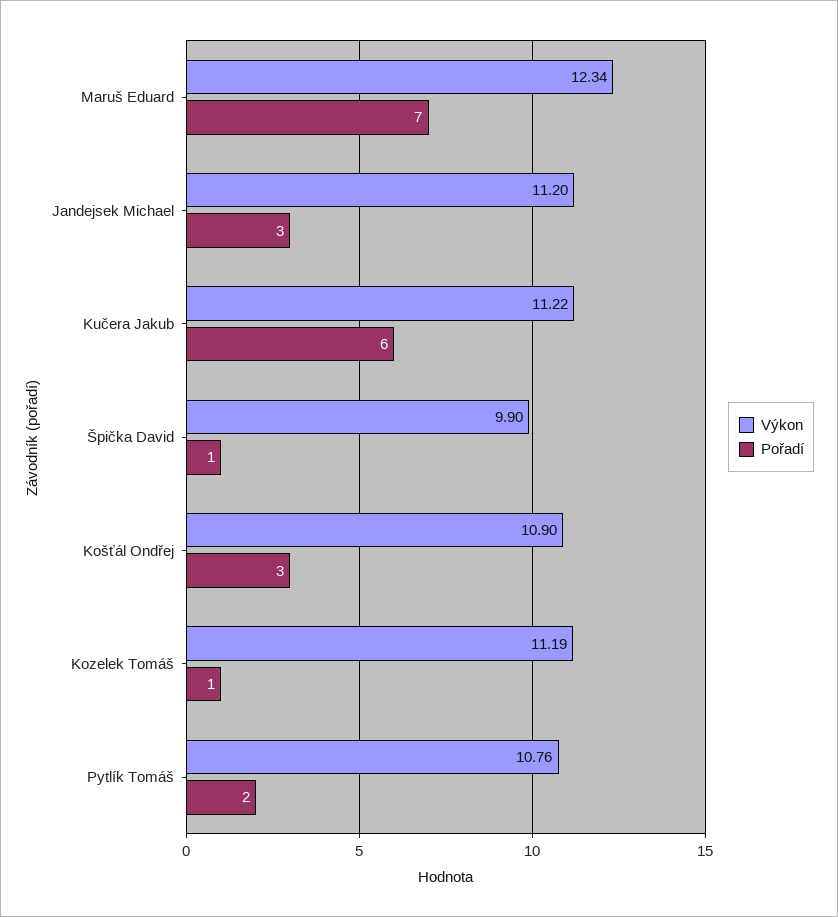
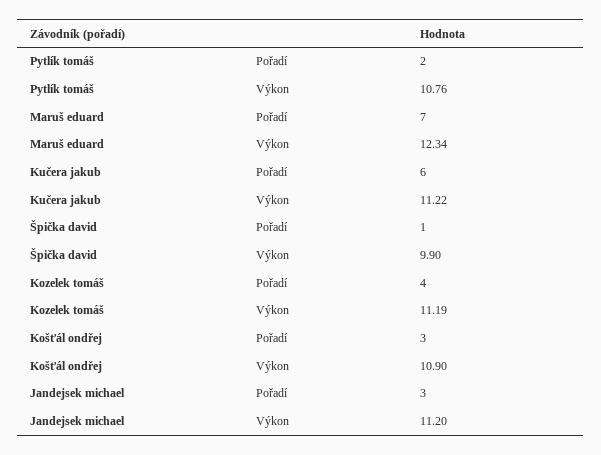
Pořadí, Kozelek Tomáš: 1 -> 4

